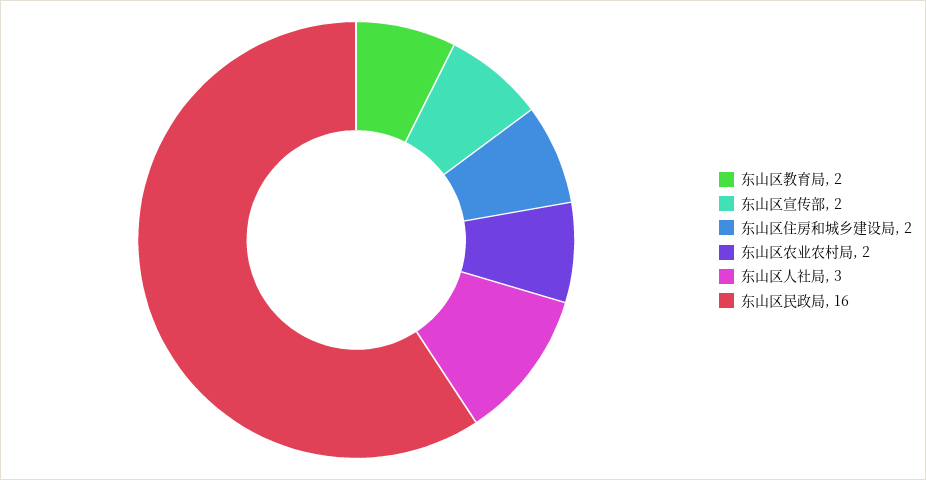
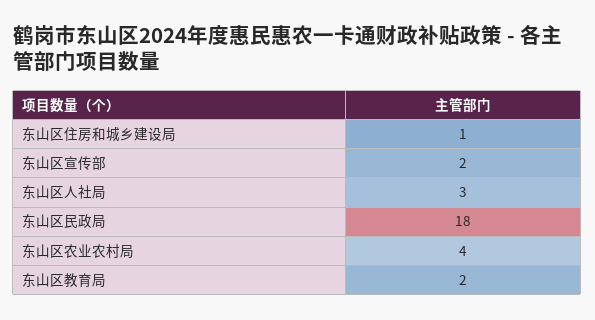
东山区住房和城乡建设局: 2 -> 1
东山区农业农村局: 2 -> 4
东山区民政局: 16 -> 18

